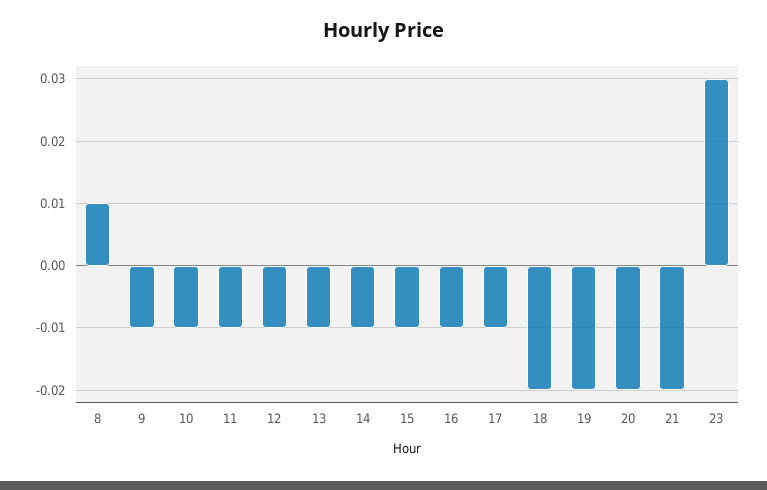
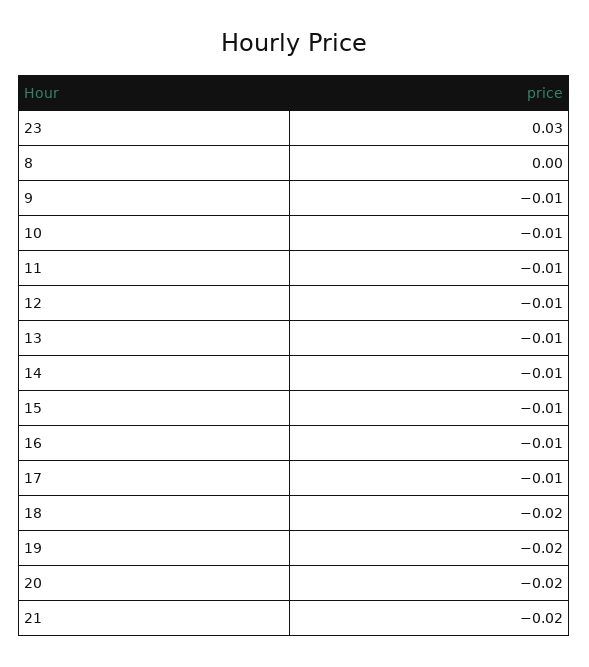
8: 0.01 -> 0

